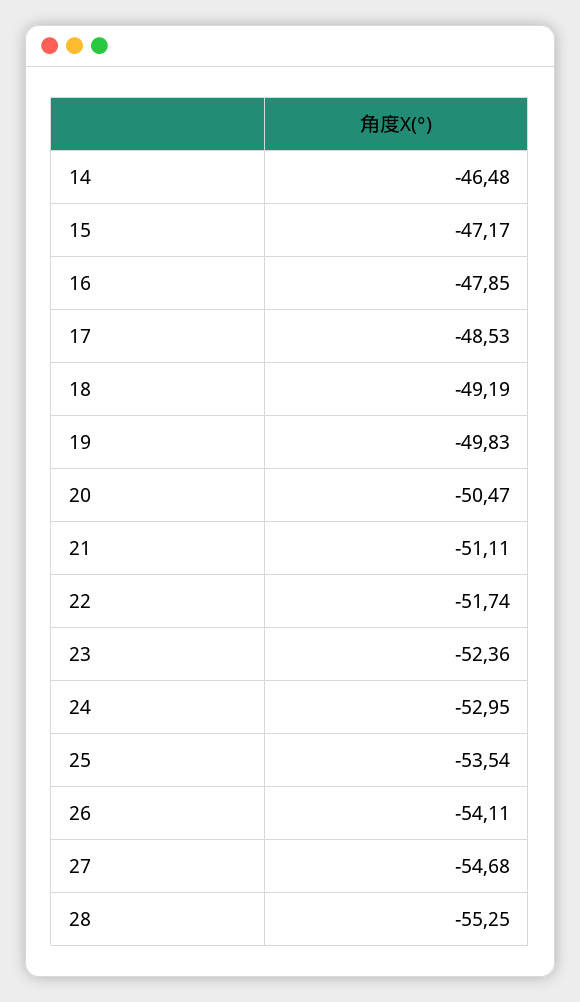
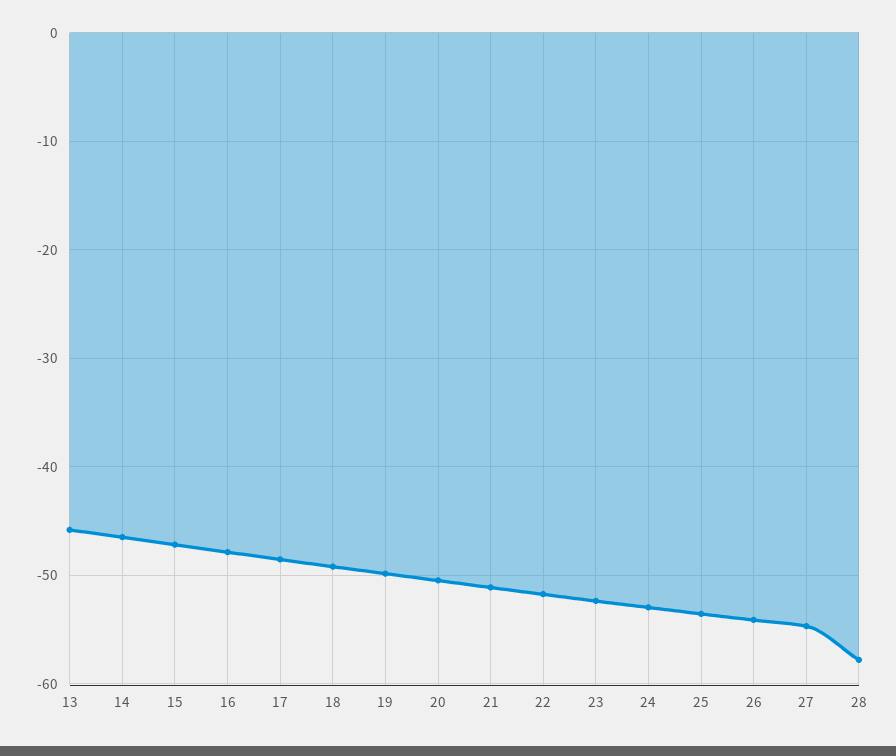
28: -55.25 -> -58
13: none -> -46

